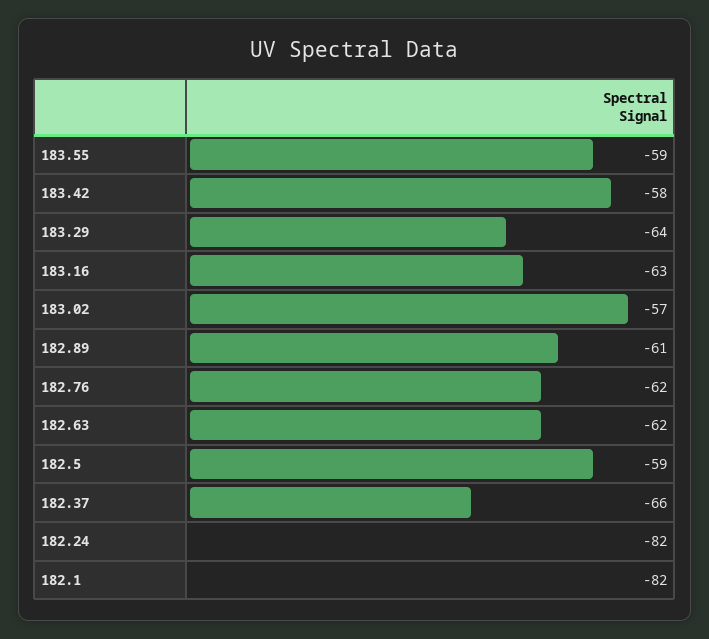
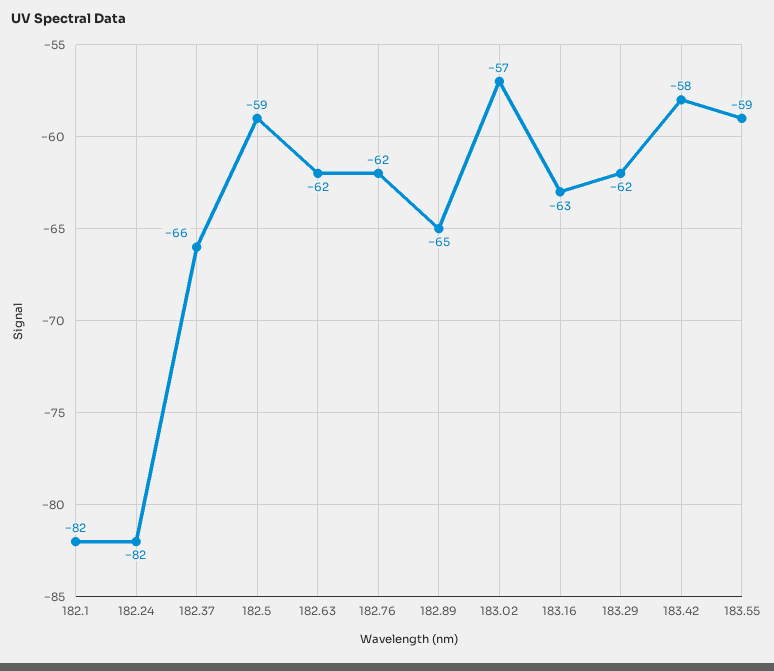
183.29: -64 -> -62
182.89: -61 -> -65

